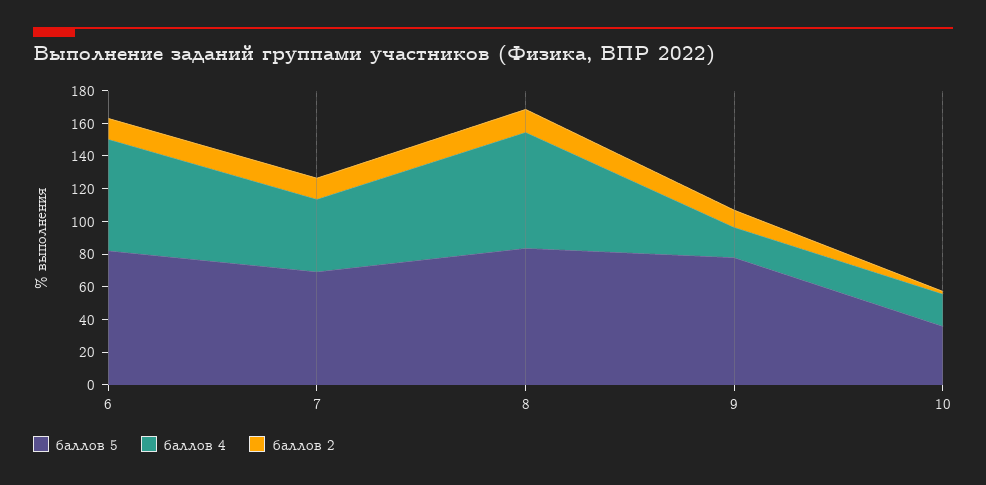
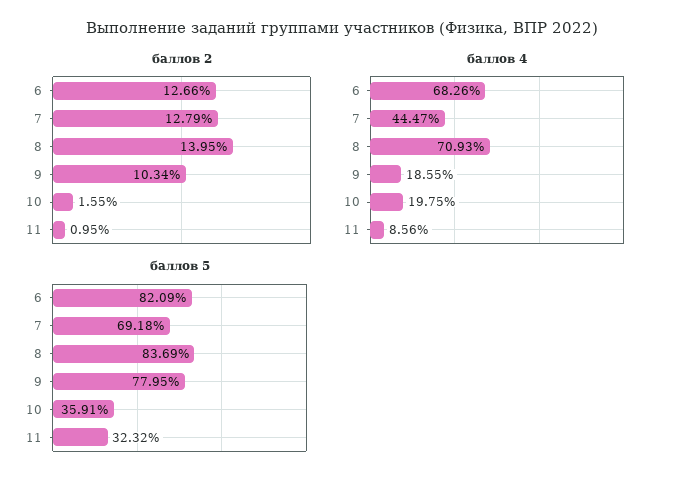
баллов 2, 11: none -> 0.95
баллов 4, 11: none -> 8.56
баллов 5, 11: none -> 32.32

